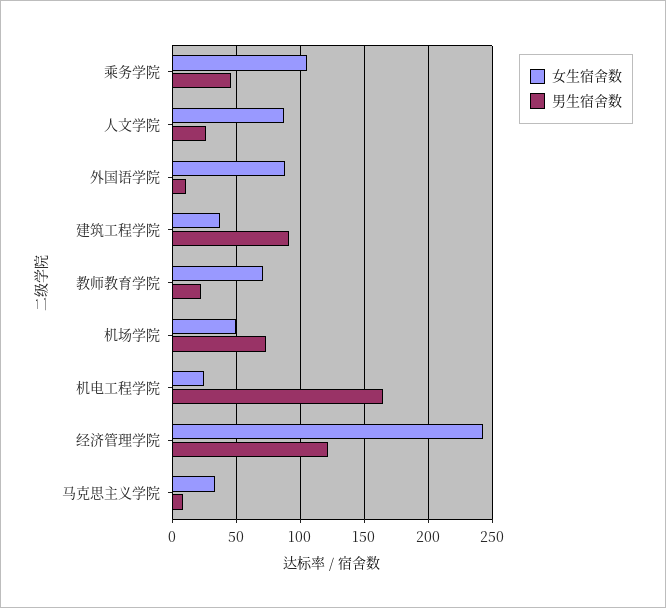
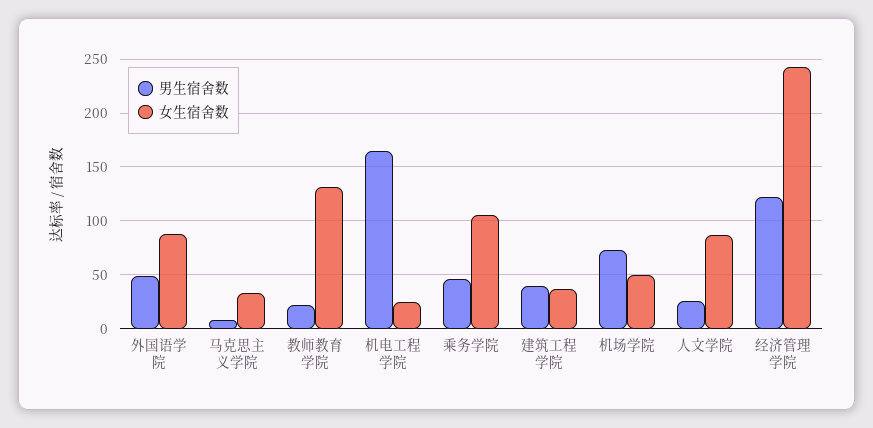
男生宿舍数, 外国语学院: 10 -> 50
男生宿舍数, 建筑工程学院: 90 -> 40
女生宿舍数, 教师教育学院: 70 -> 130

